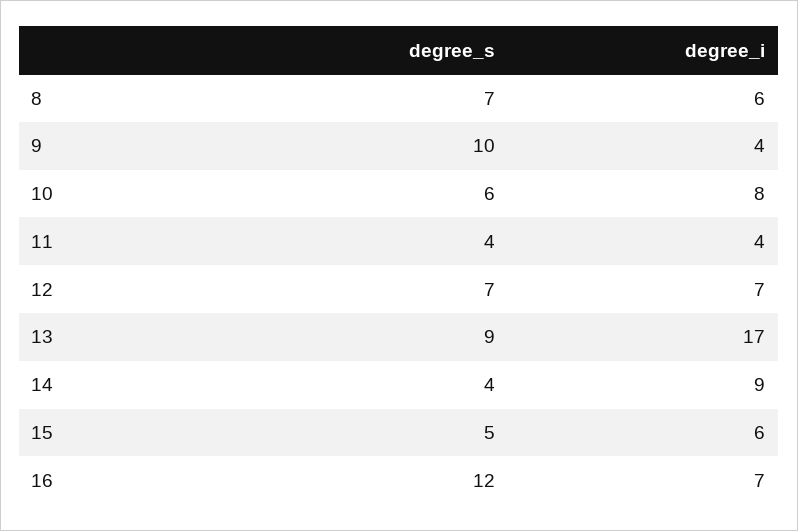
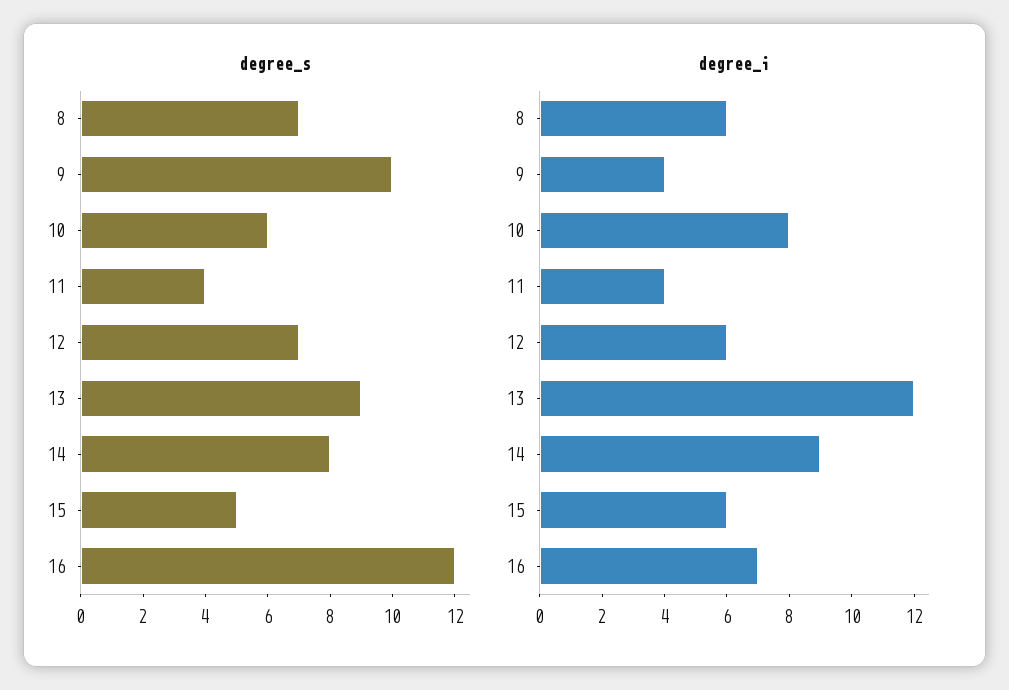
degree_i, 12: 7 -> 6
degree_i, 13: 17 -> 12
degree_s, 14: 4 -> 8

